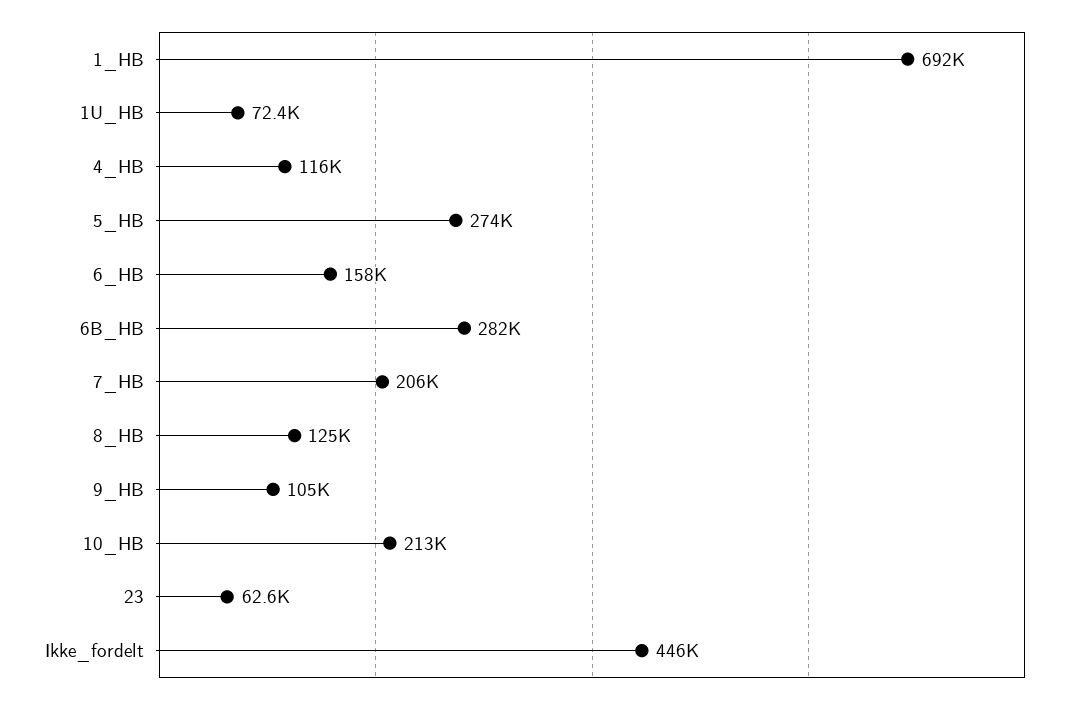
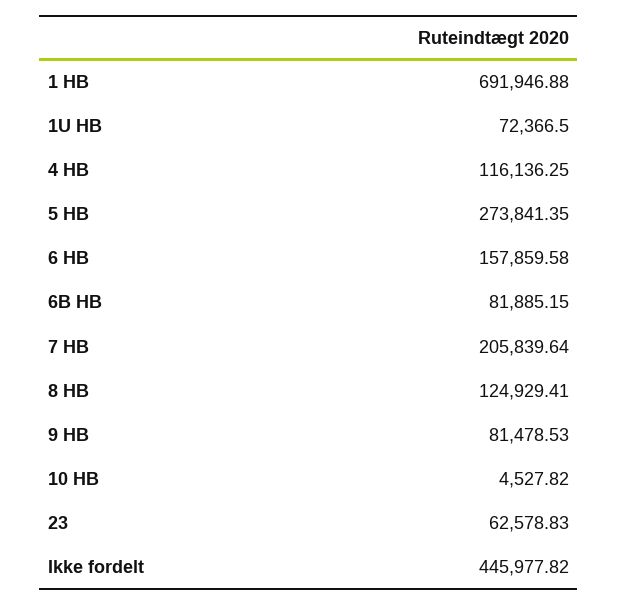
6B_HB: 282000 -> 81885.15
9_HB: 105000 -> 81478.53
10_HB: 213000 -> 4527.82

